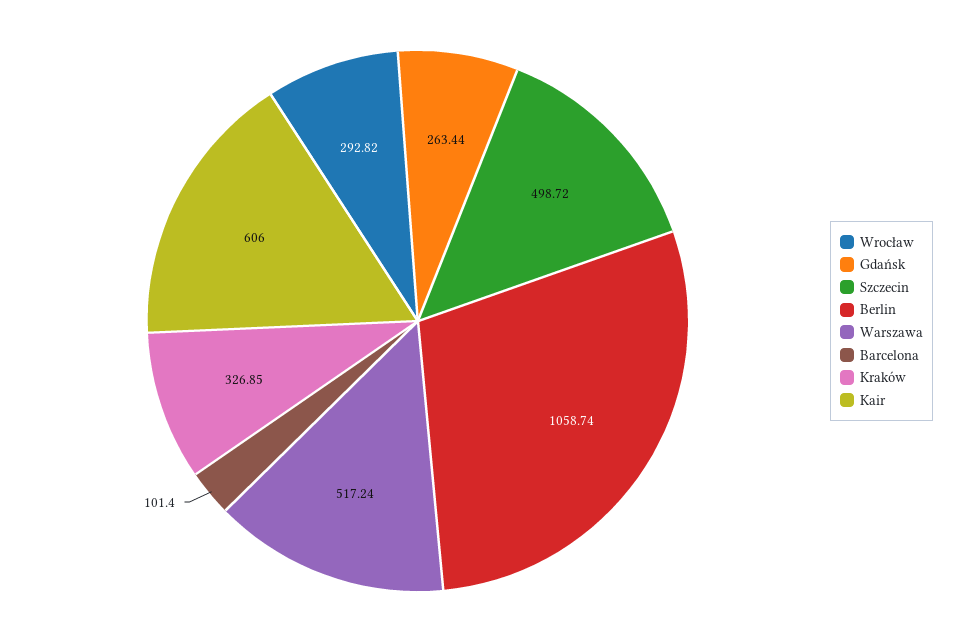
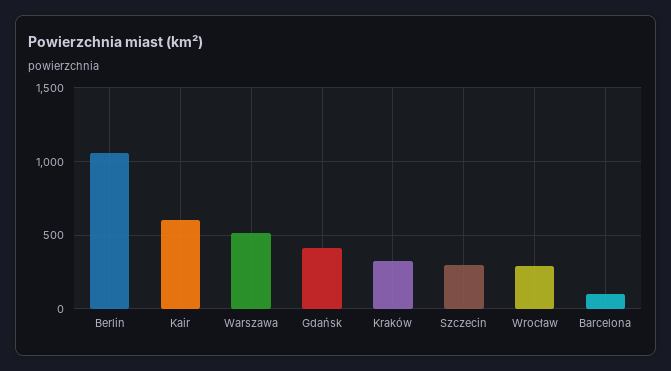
Gdańsk: 263.44 -> 400
Szczecin: 498.72 -> 300

